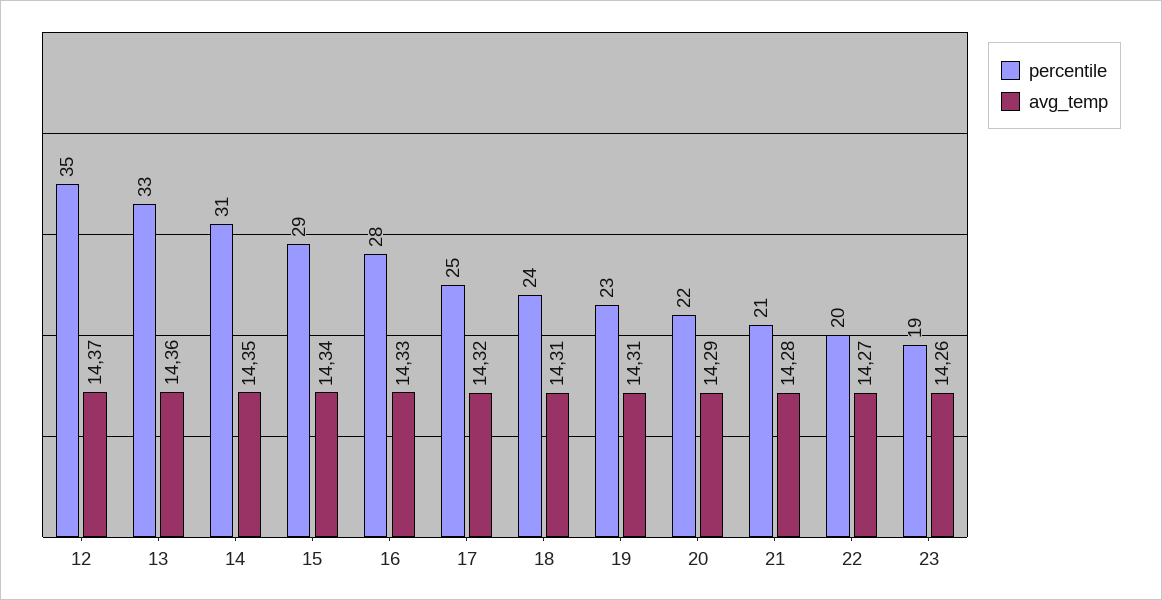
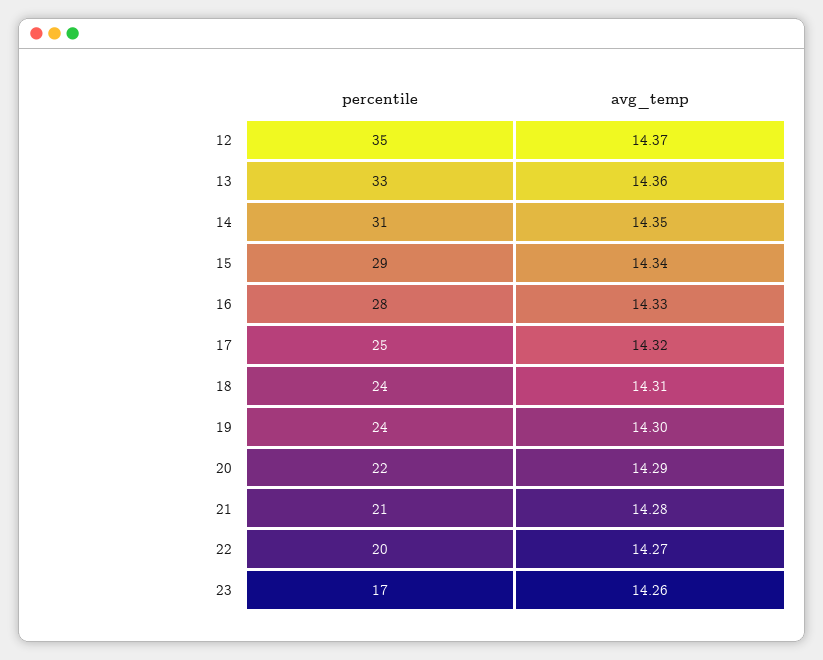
percentile, 19: 23 -> 24
avg_temp, 19: 14.31 -> 14.3
percentile, 23: 19 -> 17

